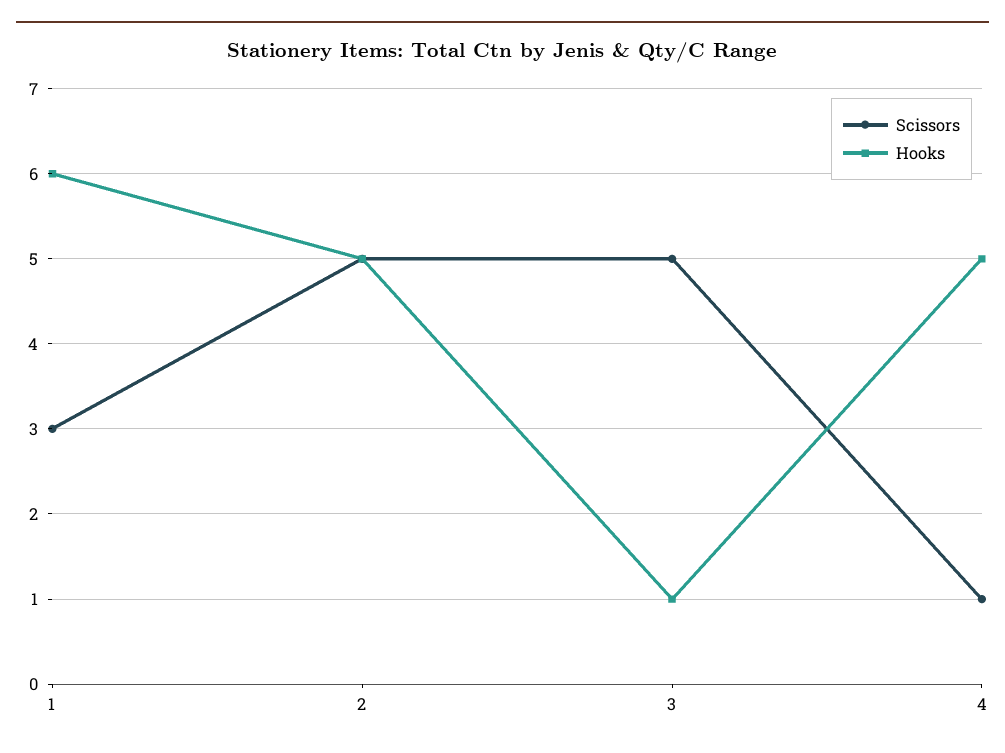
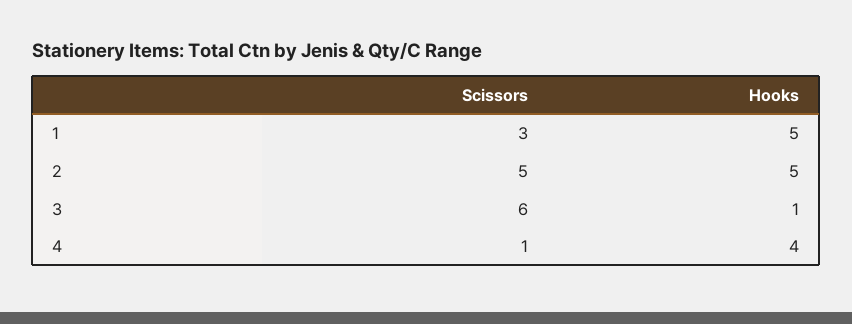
Hooks, 1: 6 -> 5
Scissors, 3: 5 -> 6
Hooks, 4: 5 -> 4

